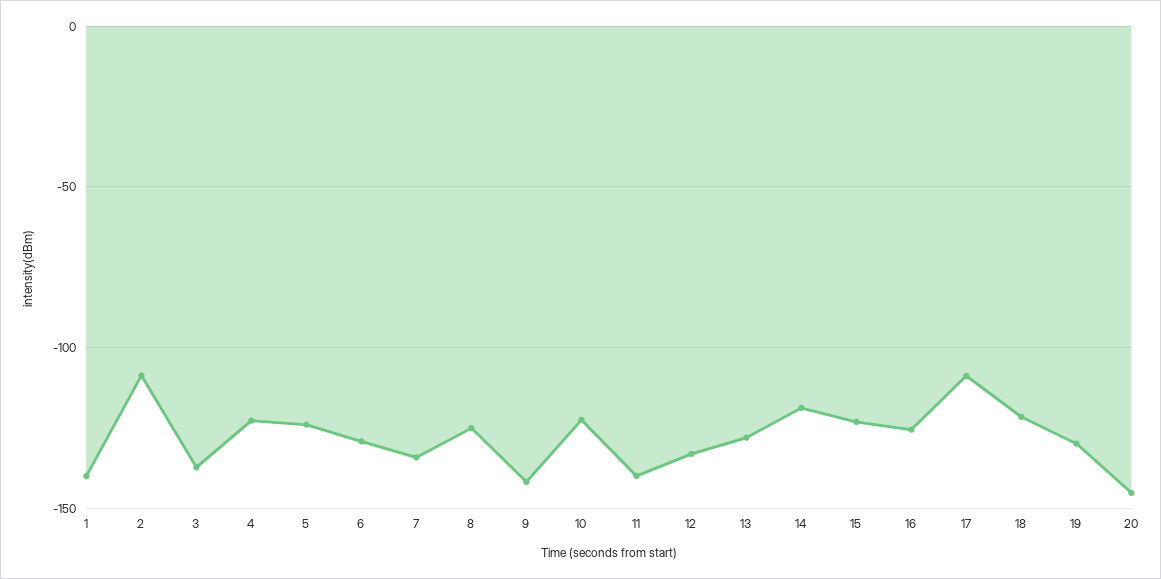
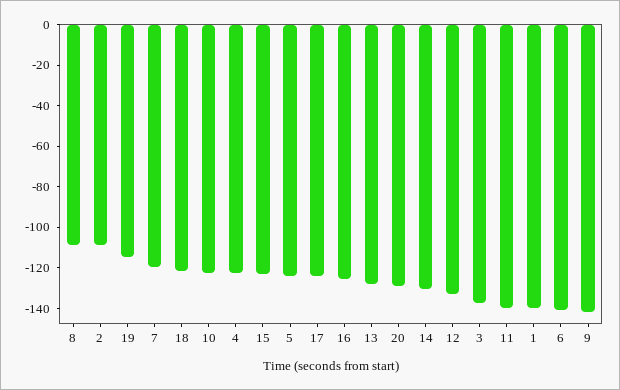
6: -130 -> -140
7: -135 -> -120
8: -125 -> -110
14: -120 -> -130
17: -110 -> -125
19: -130 -> -115
20: -145 -> -130

